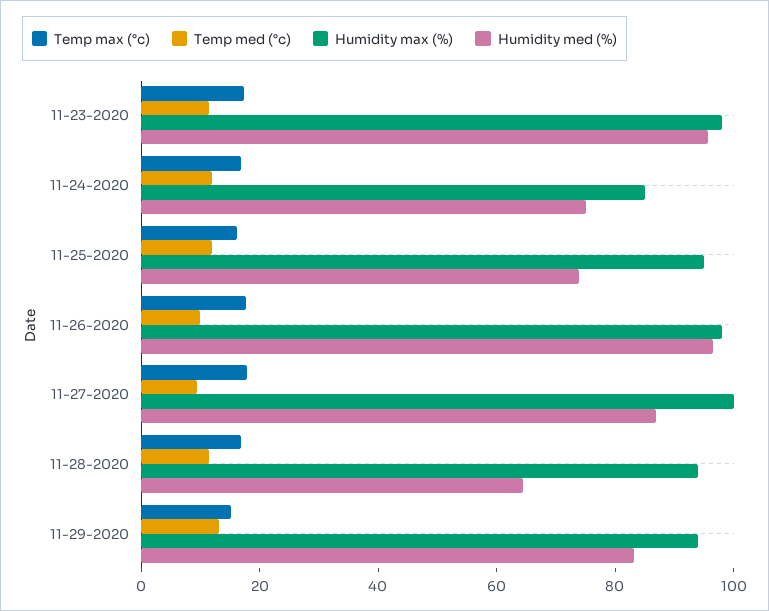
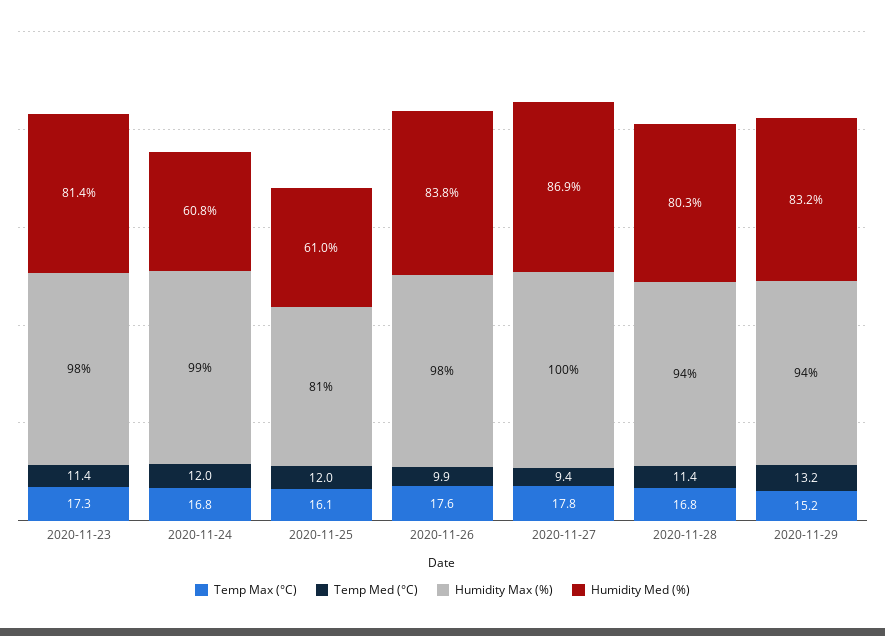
Humidity med (%), 11-23-2020: 95 -> 81.4
Humidity max (%), 11-24-2020: 85 -> 99
Humidity med (%), 11-24-2020: 75 -> 60.8
Humidity max (%), 11-25-2020: 95 -> 81
Humidity med (%), 11-25-2020: 75 -> 61
Humidity med (%), 11-26-2020: 95 -> 83.8
Humidity med (%), 11-28-2020: 65 -> 80.3

